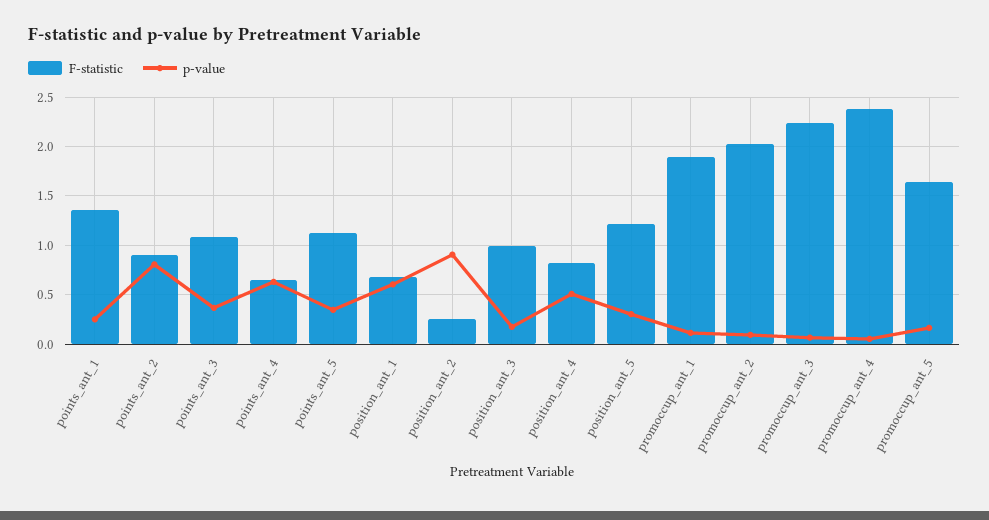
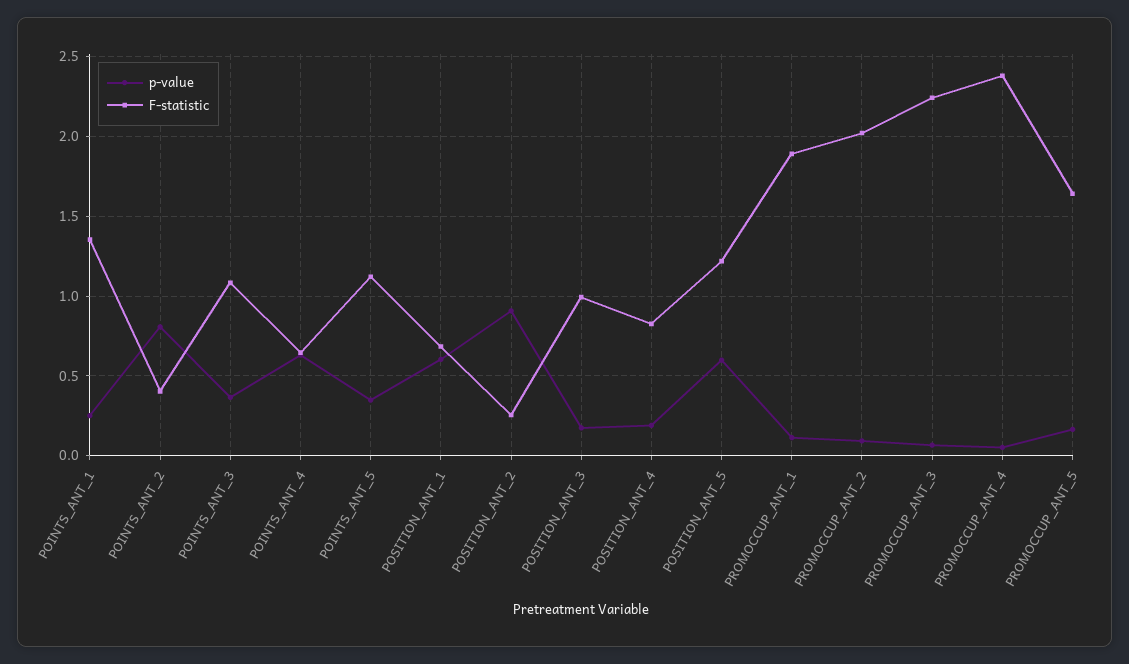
F-statistic, points_ant_2: 0.9 -> 0.4
p-value, position_ant_4: 0.5 -> 0.2
p-value, position_ant_5: 0.3 -> 0.6

